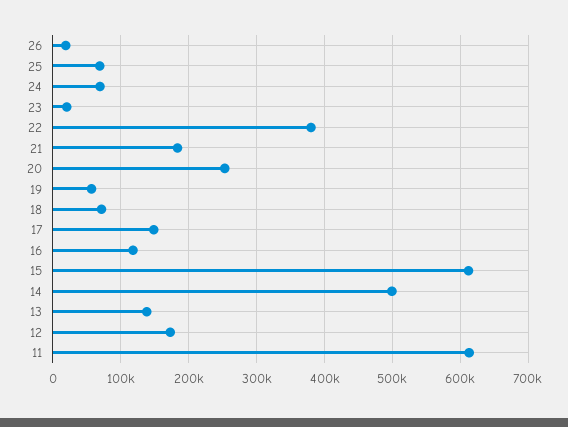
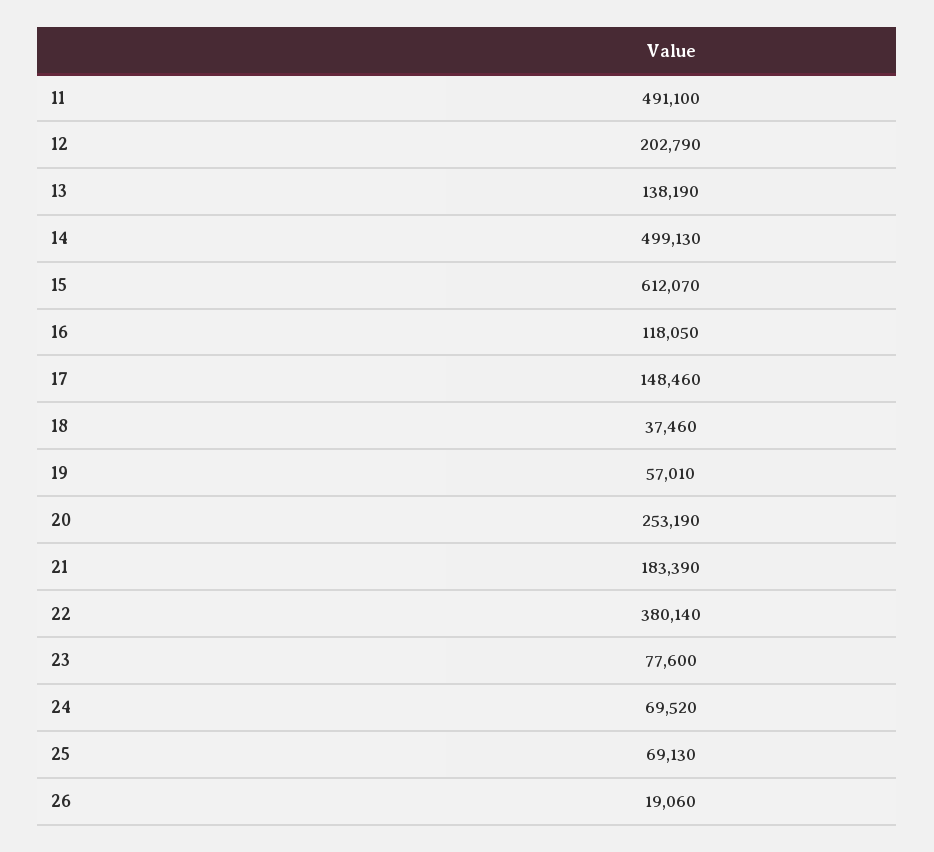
23: 20000 -> 77600
18: 70000 -> 37460
12: 170000 -> 202790
11: 610000 -> 491100

